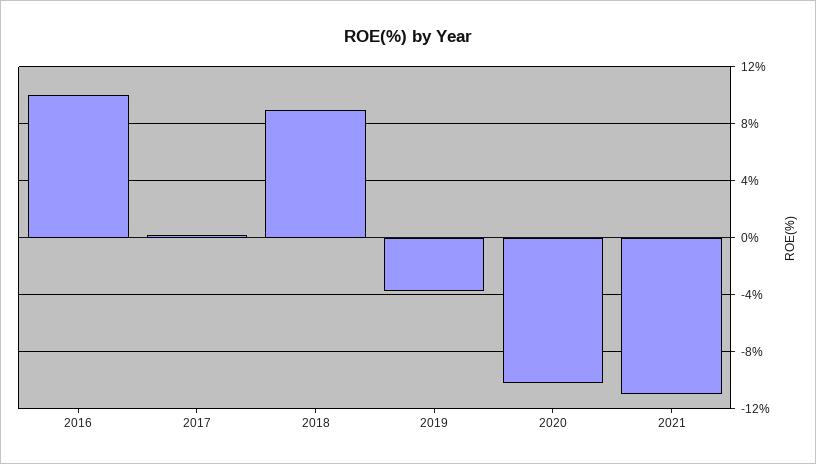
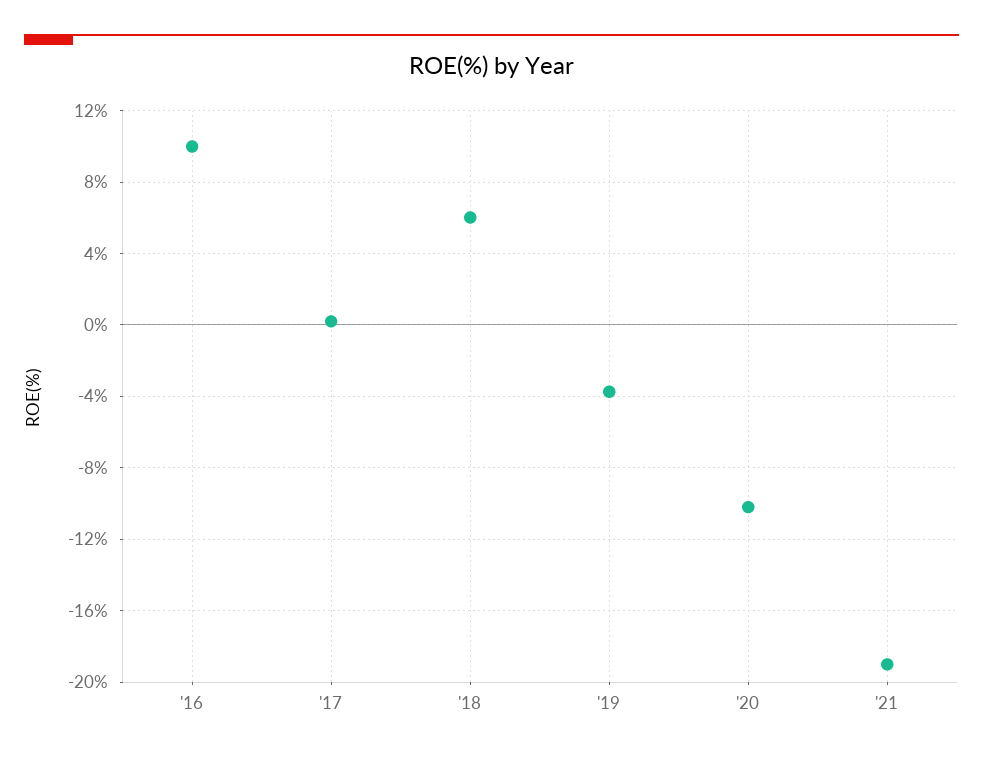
2018: 9 -> 6
2021: -11 -> -19

